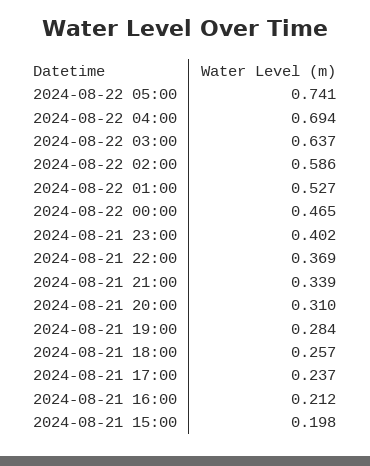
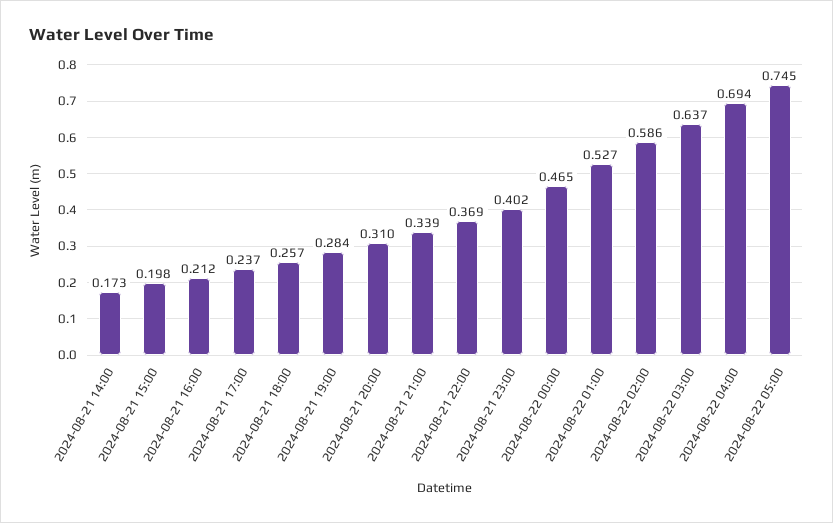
2024-08-22 05:00: 0.741 -> 0.745
2024-08-21 14:00: none -> 0.173

